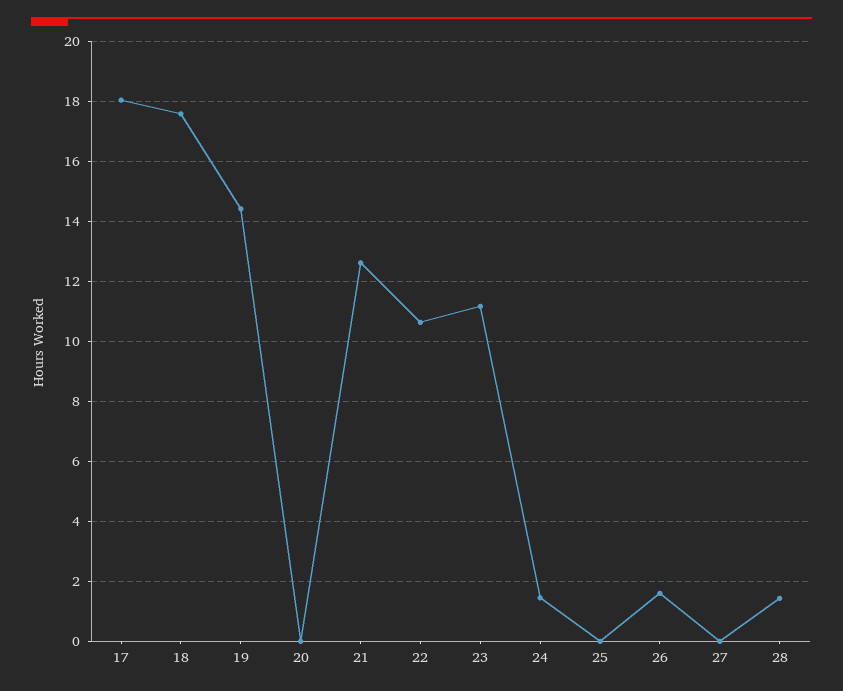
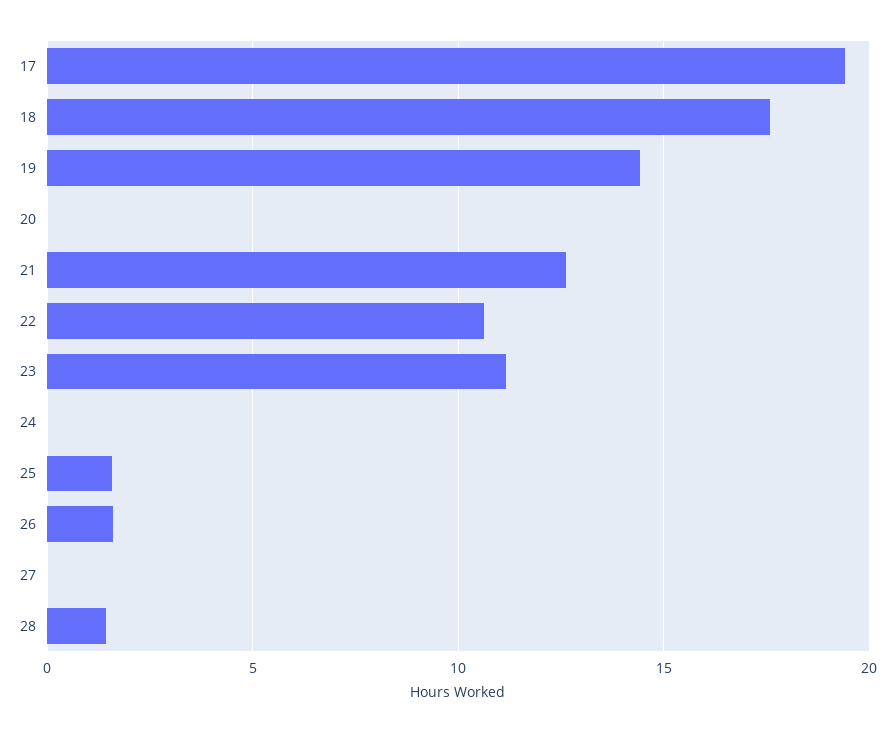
17: 18 -> 19.5
24: 1.4 -> 0
25: 0 -> 1.5

